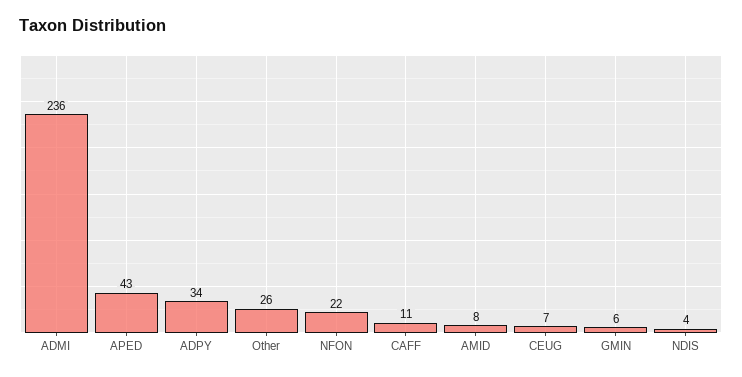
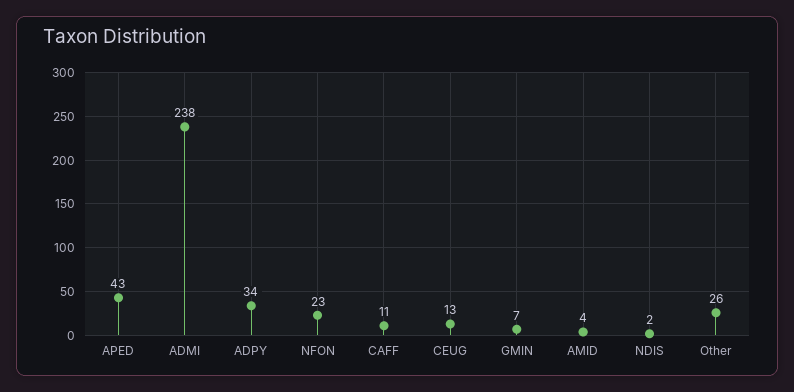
ADMI: 236 -> 238
NFON: 22 -> 23
AMID: 8 -> 4
CEUG: 7 -> 13
GMIN: 6 -> 7
NDIS: 4 -> 2

